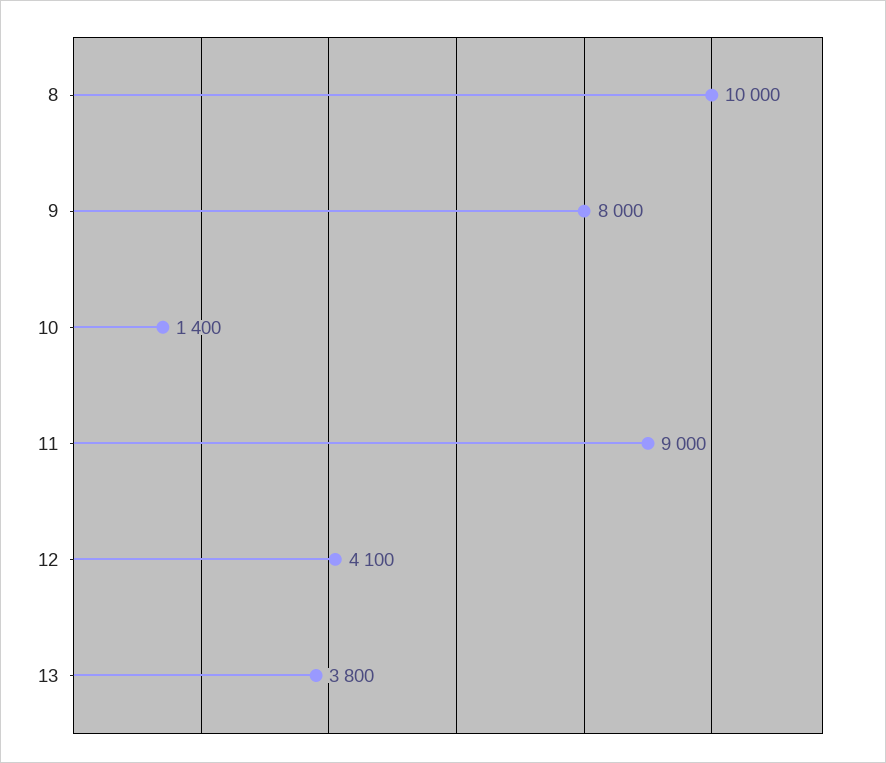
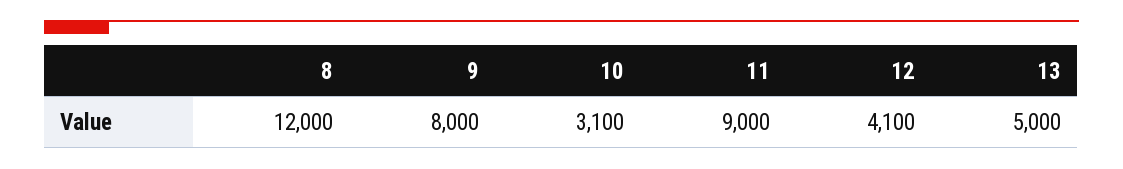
8: 10000 -> 12000
10: 1400 -> 3100
13: 3800 -> 5000

